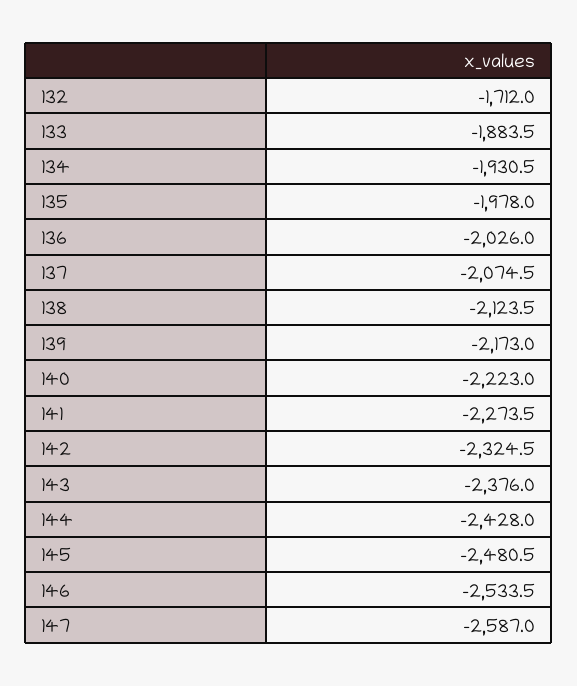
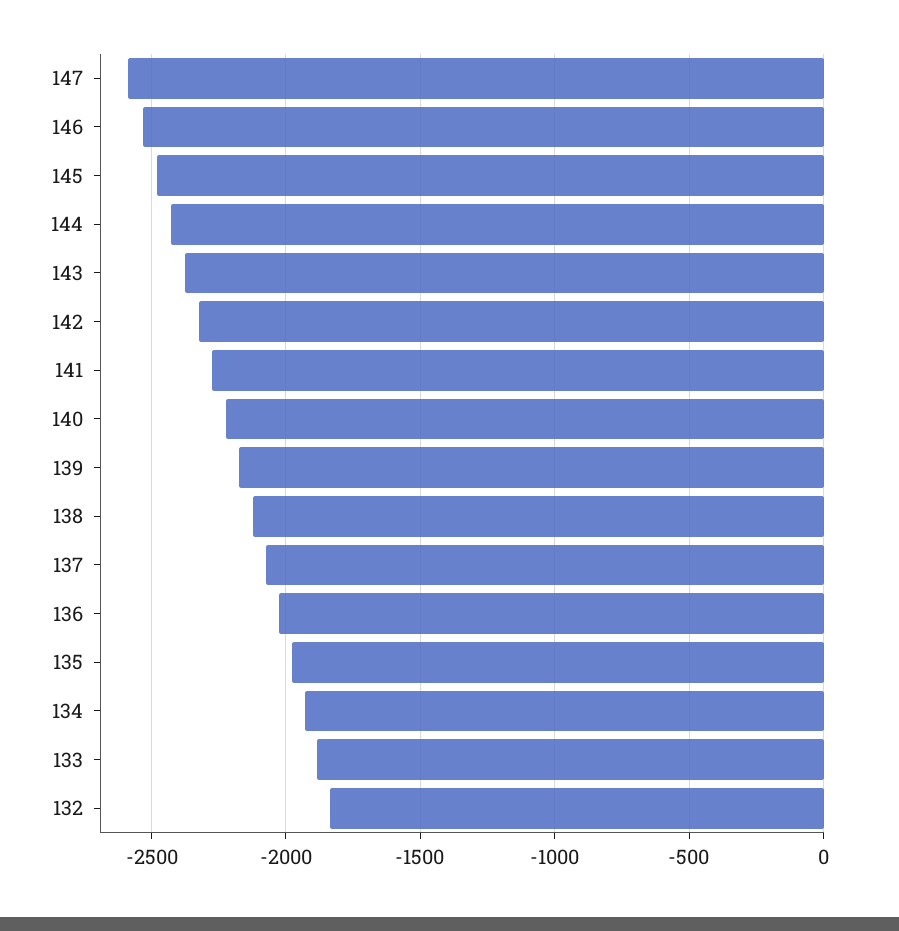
132: -1712 -> -1850

